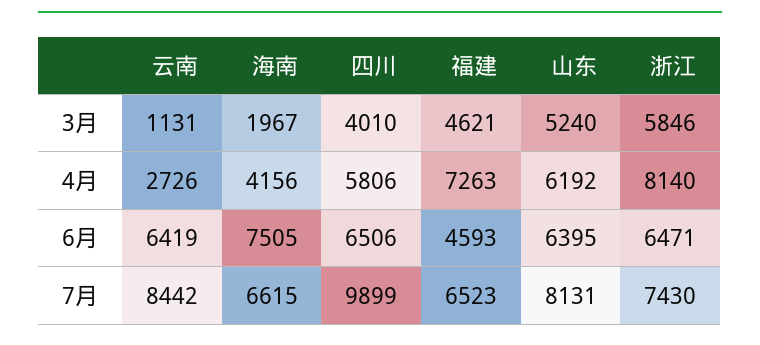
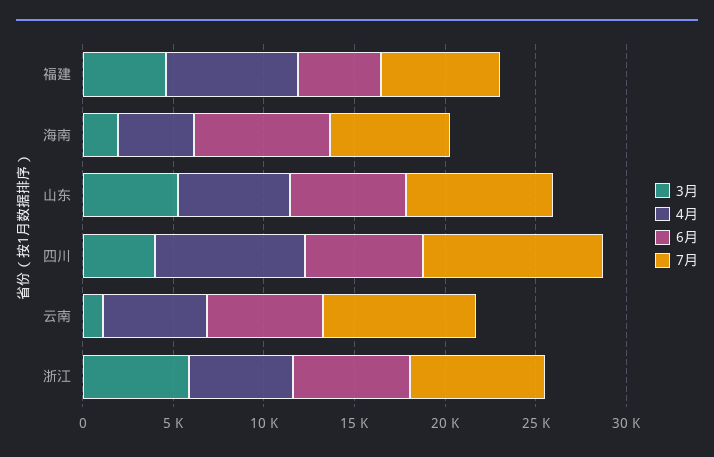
4月, 云南: 2726 -> 6000
4月, 四川: 5806 -> 8000
4月, 浙江: 8140 -> 6000

